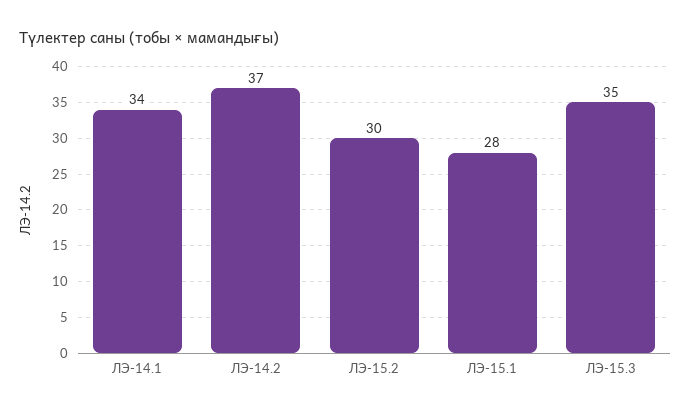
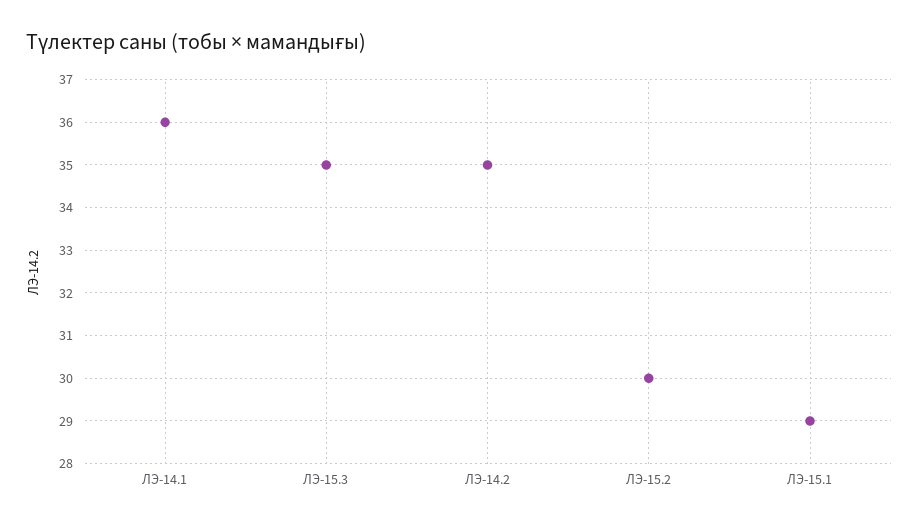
ЛЭ-14.1: 34 -> 36
ЛЭ-14.2: 37 -> 35
ЛЭ-15.1: 28 -> 29

